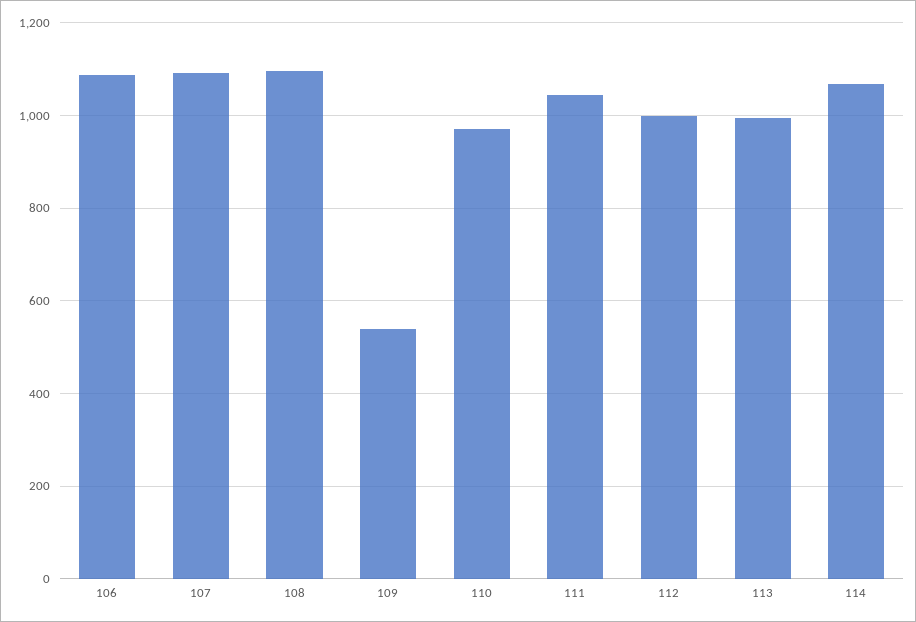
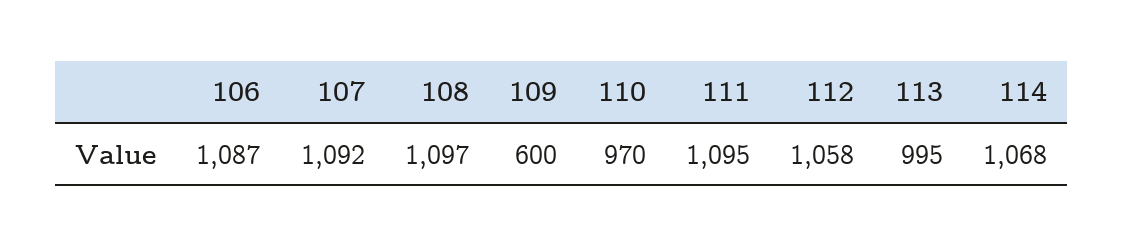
109: 540 -> 600
111: 1040 -> 1095
112: 1000 -> 1058

